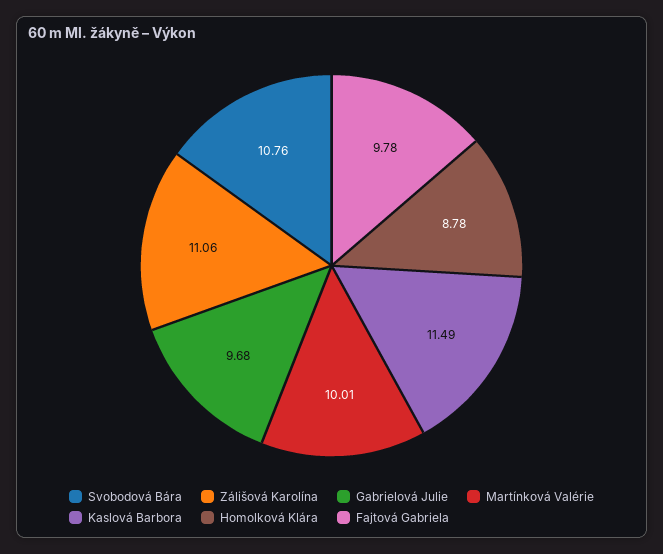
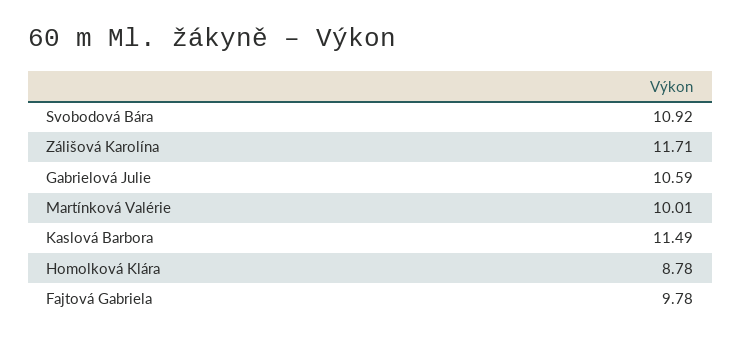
Svobodová Bára: 10.76 -> 10.92
Zálišová Karolína: 11.06 -> 11.71
Gabrielová Julie: 9.68 -> 10.59

